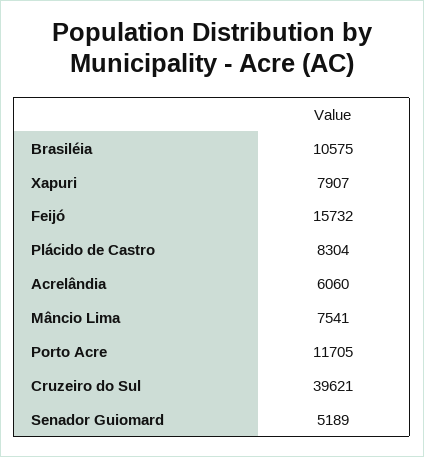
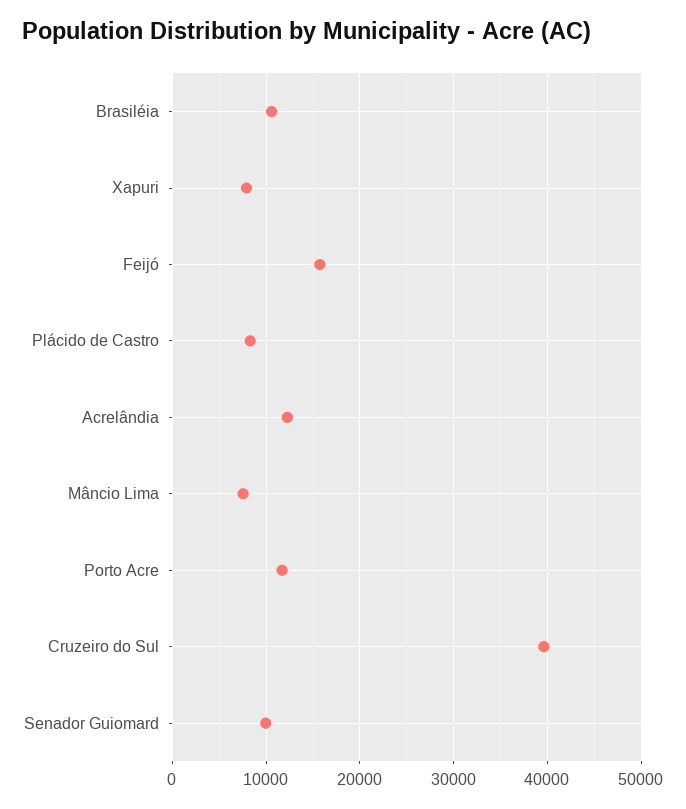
Acrelândia: 6060 -> 12000
Senador Guiomard: 5189 -> 10000

